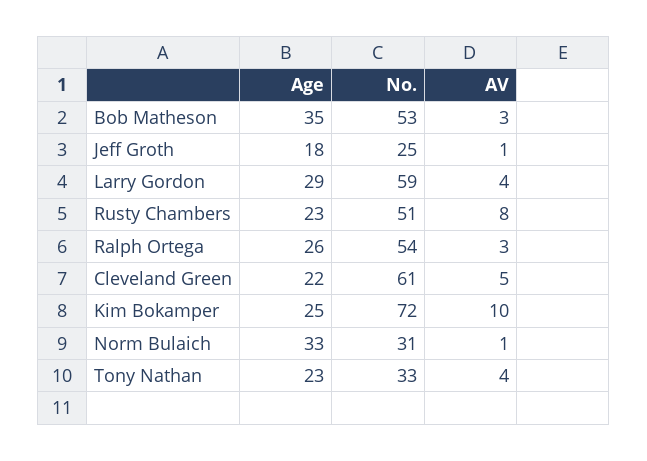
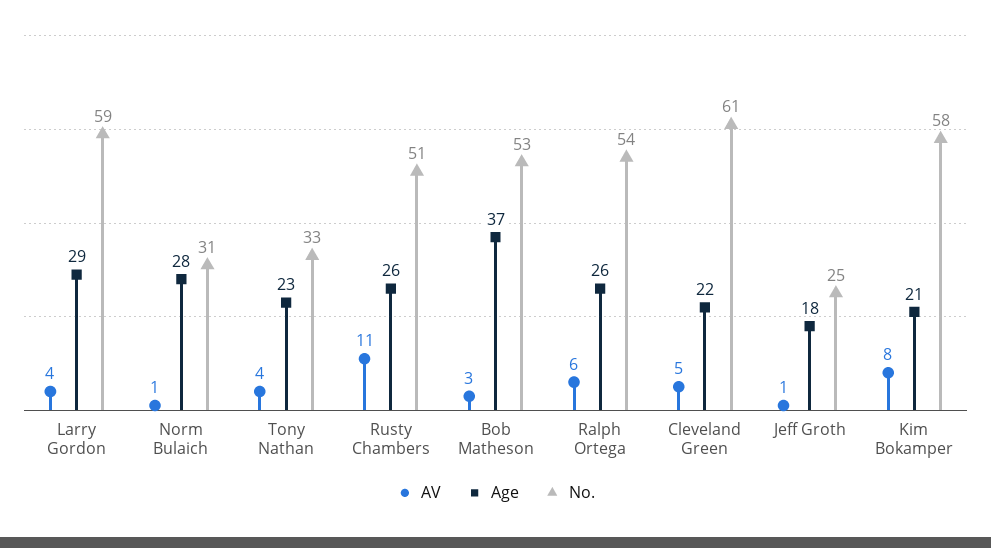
Age, Bob Matheson: 35 -> 37
Age, Rusty Chambers: 23 -> 26
AV, Rusty Chambers: 8 -> 11
AV, Ralph Ortega: 3 -> 6
Age, Kim Bokamper: 25 -> 21
No., Kim Bokamper: 72 -> 58
AV, Kim Bokamper: 10 -> 8
Age, Norm Bulaich: 33 -> 28

